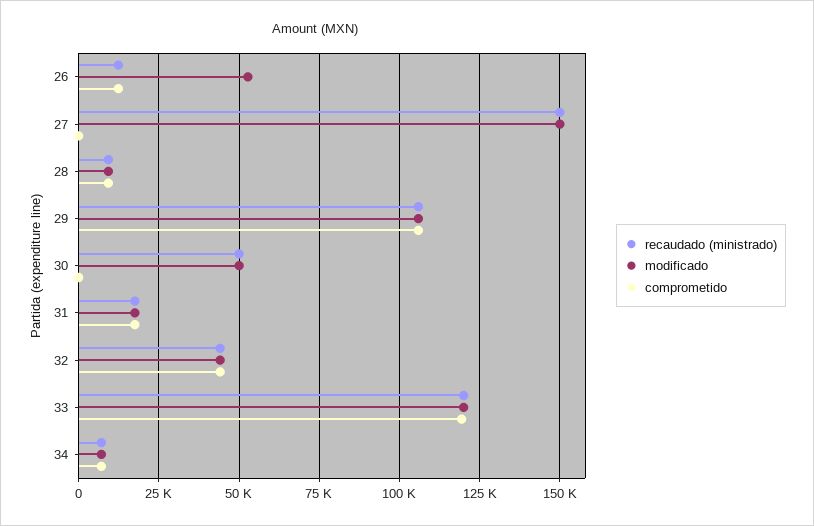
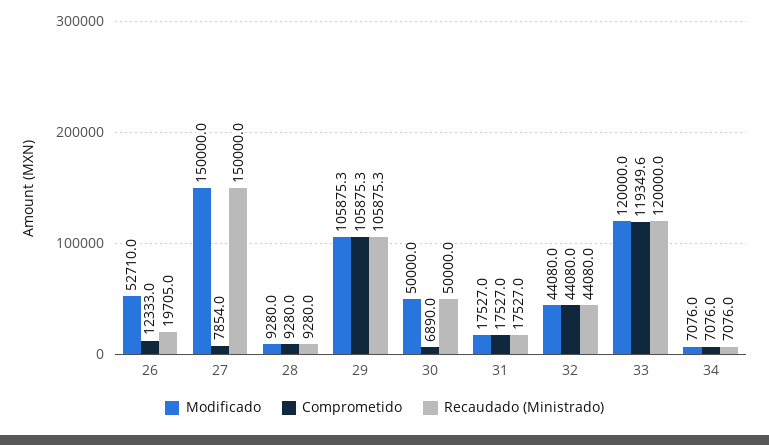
recaudado (ministrado), 26: 12500 -> 19705
comprometido, 27: 0 -> 7854
comprometido, 30: 0 -> 6890

